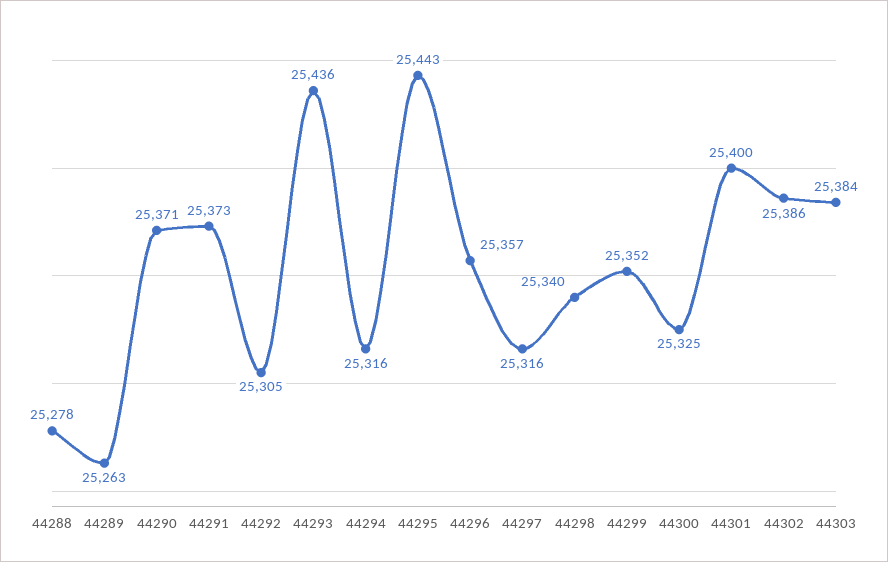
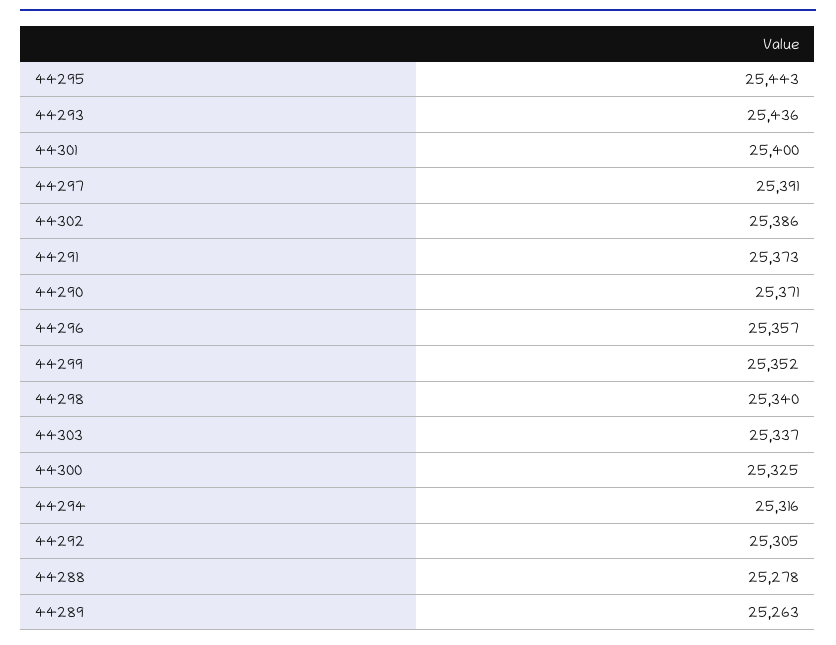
44297: 25316 -> 25391
44303: 25384 -> 25337

